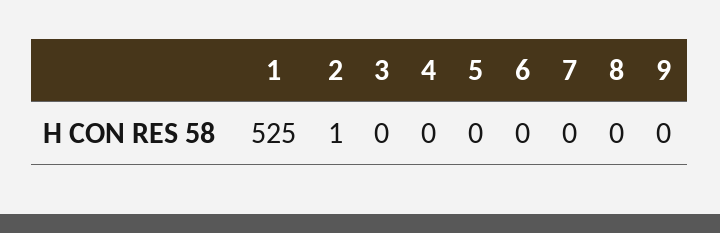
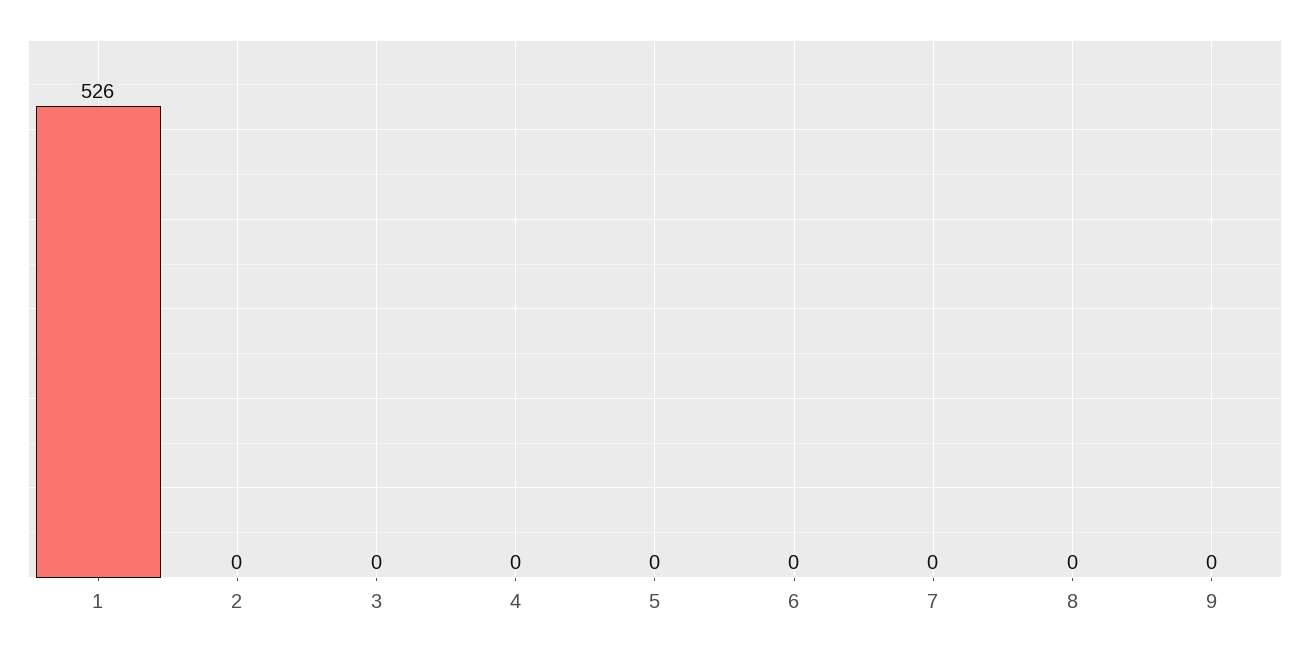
1: 525 -> 526
2: 1 -> 0

